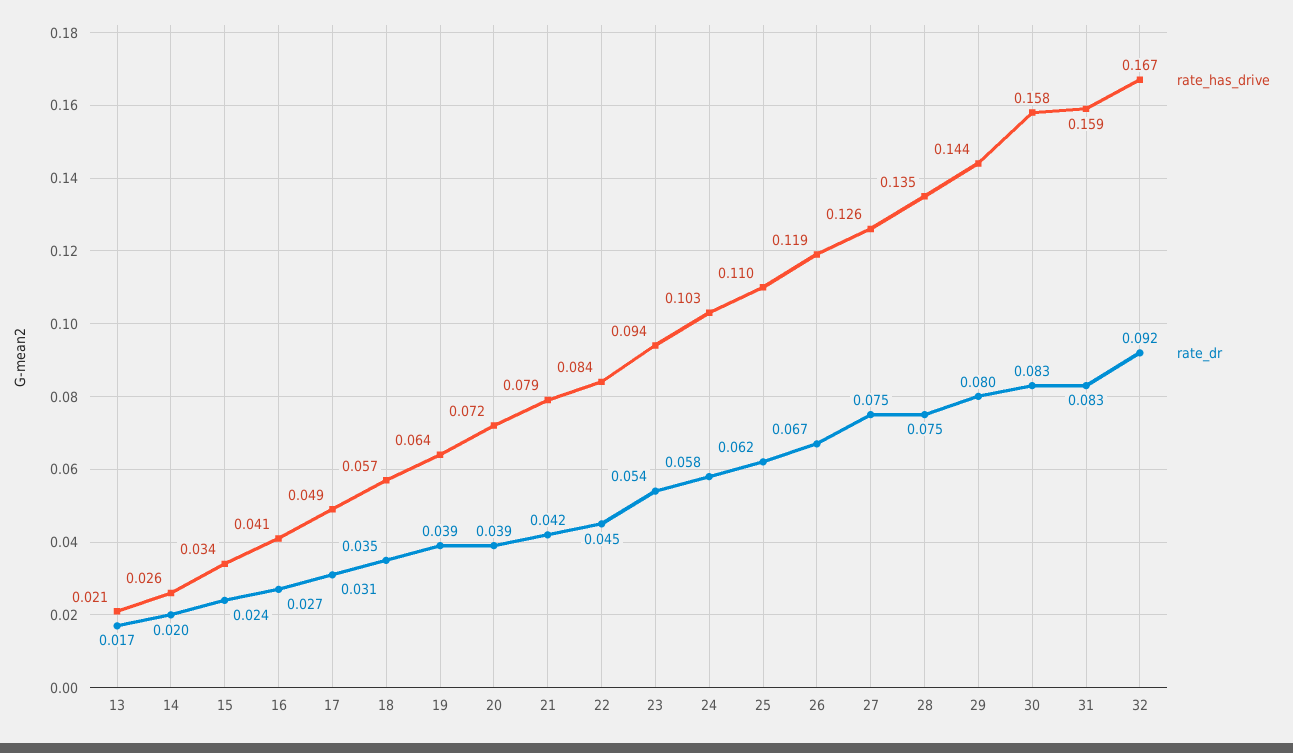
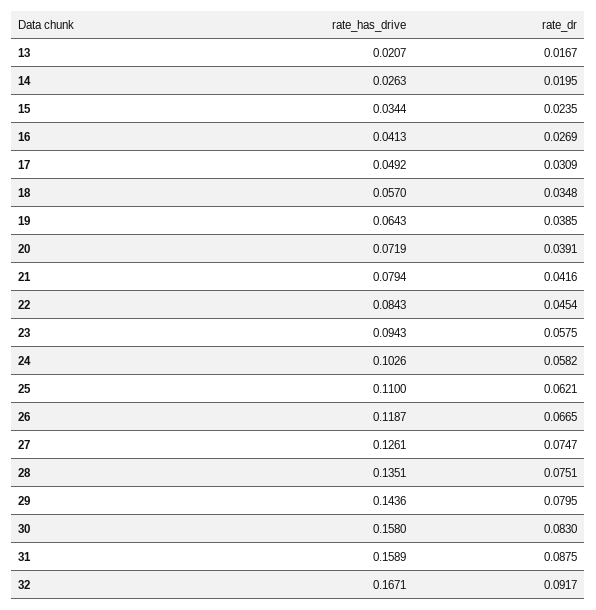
rate_dr, 23: 0.054 -> 0.0575
rate_dr, 31: 0.083 -> 0.0875

